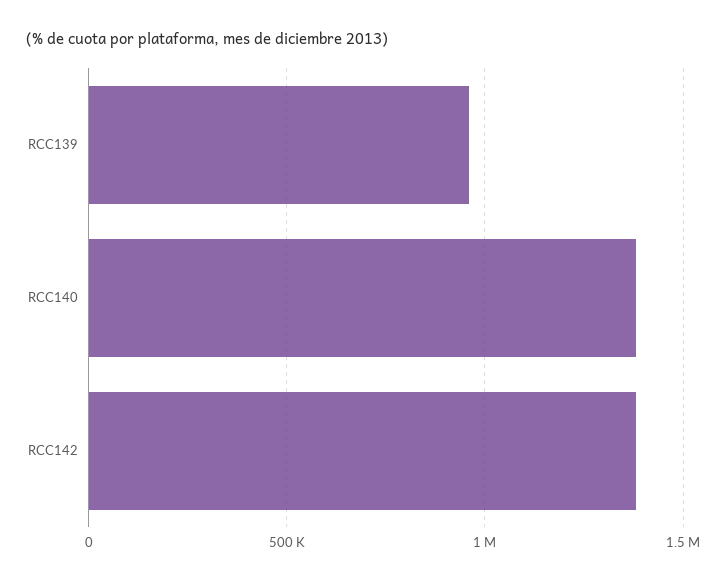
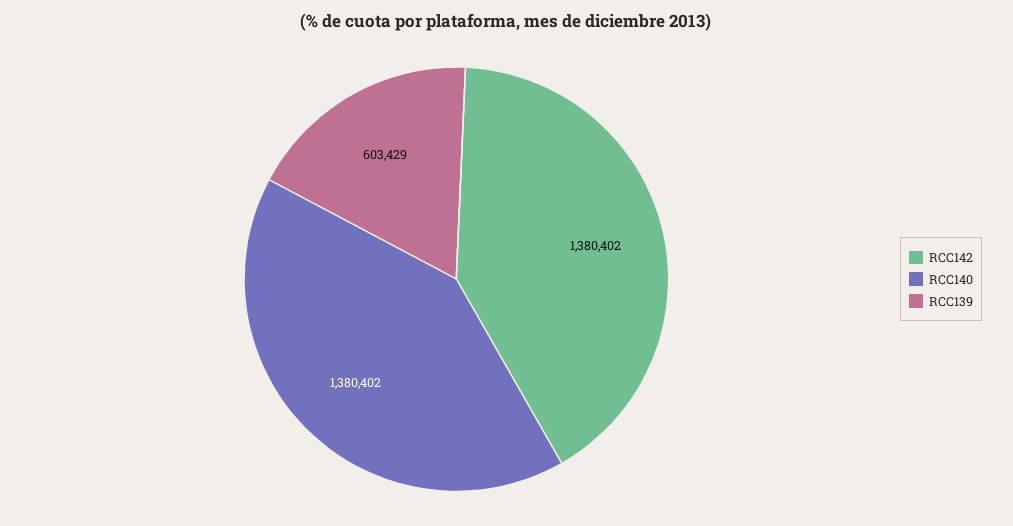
RCC139: 950000 -> 603429

